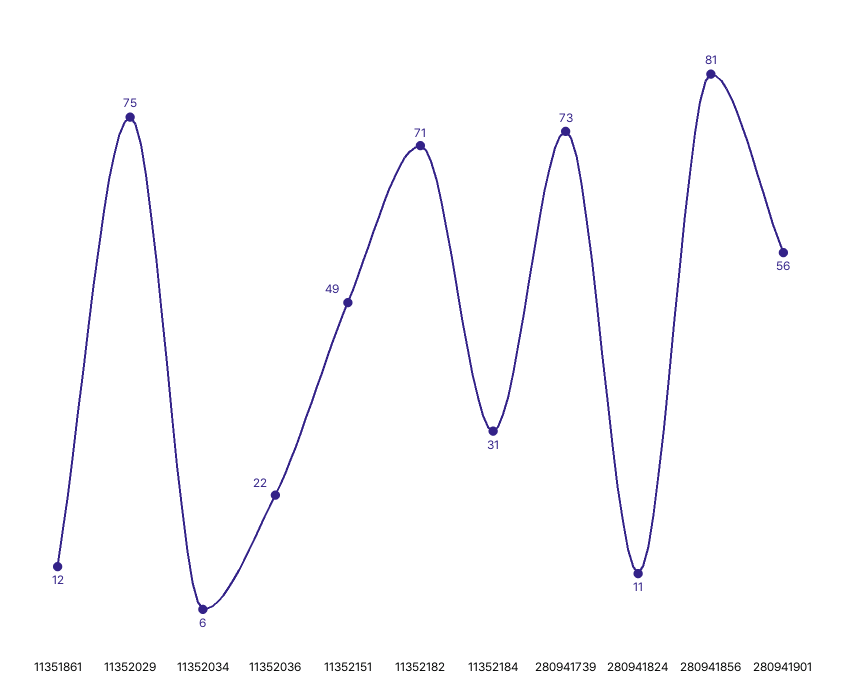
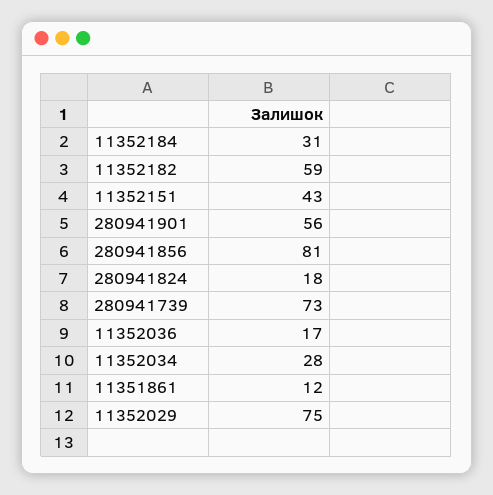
11352034: 6 -> 28
11352036: 22 -> 17
11352151: 49 -> 43
11352182: 71 -> 59
280941824: 11 -> 18

